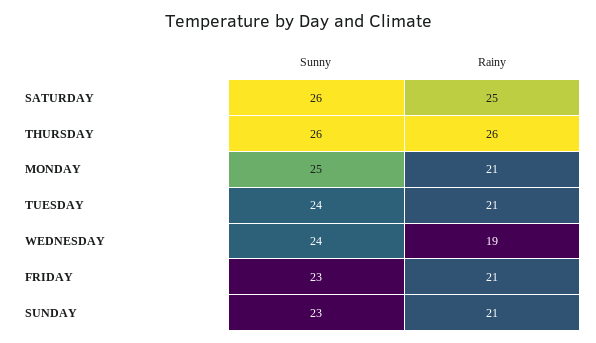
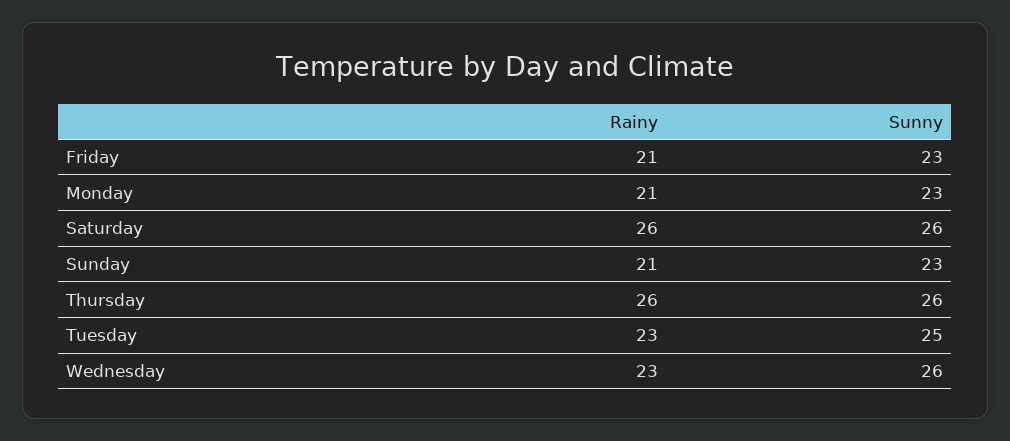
Rainy, SATURDAY: 25 -> 26
Sunny, MONDAY: 25 -> 23
Sunny, TUESDAY: 24 -> 25
Rainy, TUESDAY: 21 -> 23
Sunny, WEDNESDAY: 24 -> 26
Rainy, WEDNESDAY: 19 -> 23

